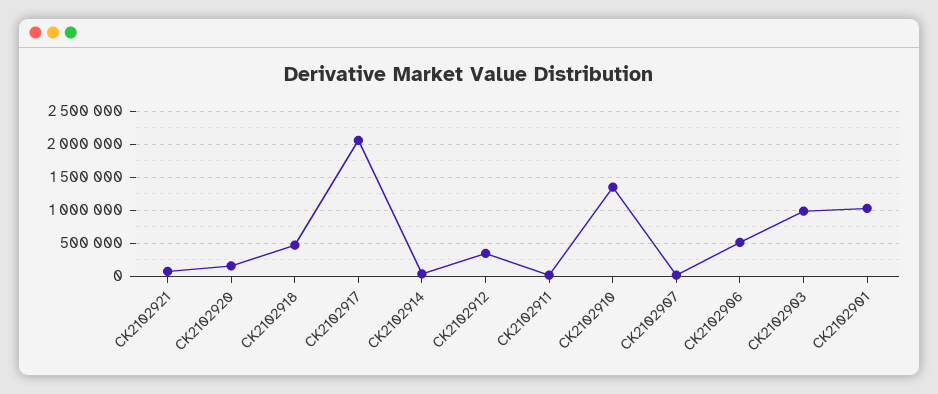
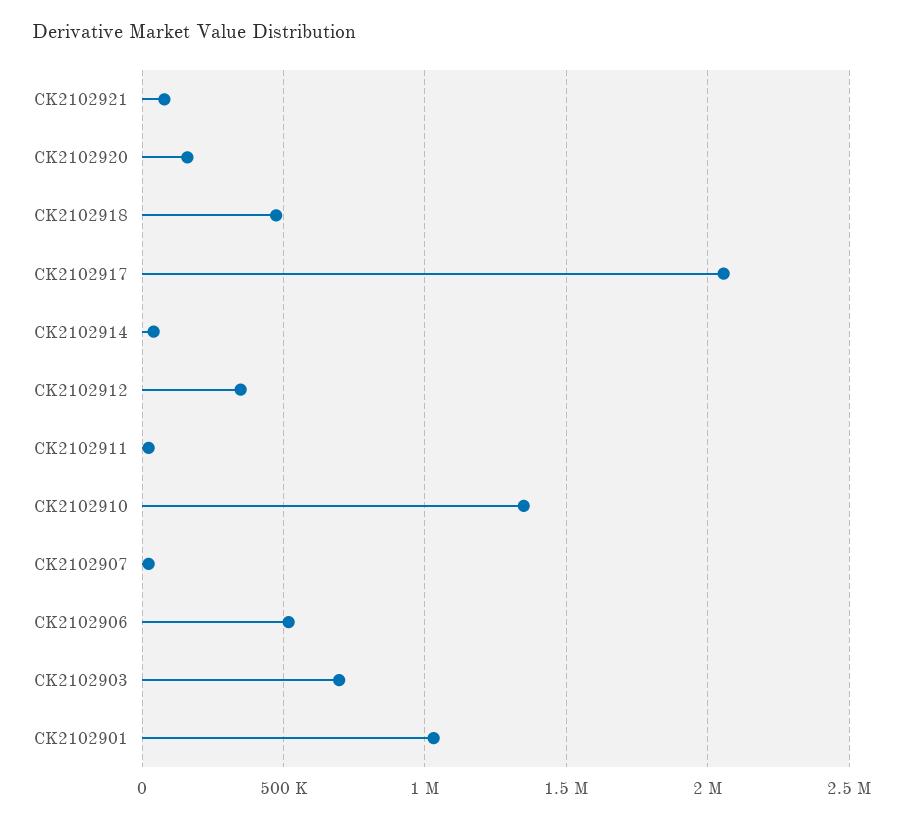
CK2102903: 1000000 -> 700000

